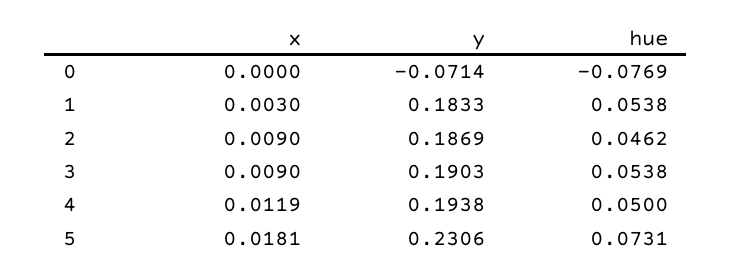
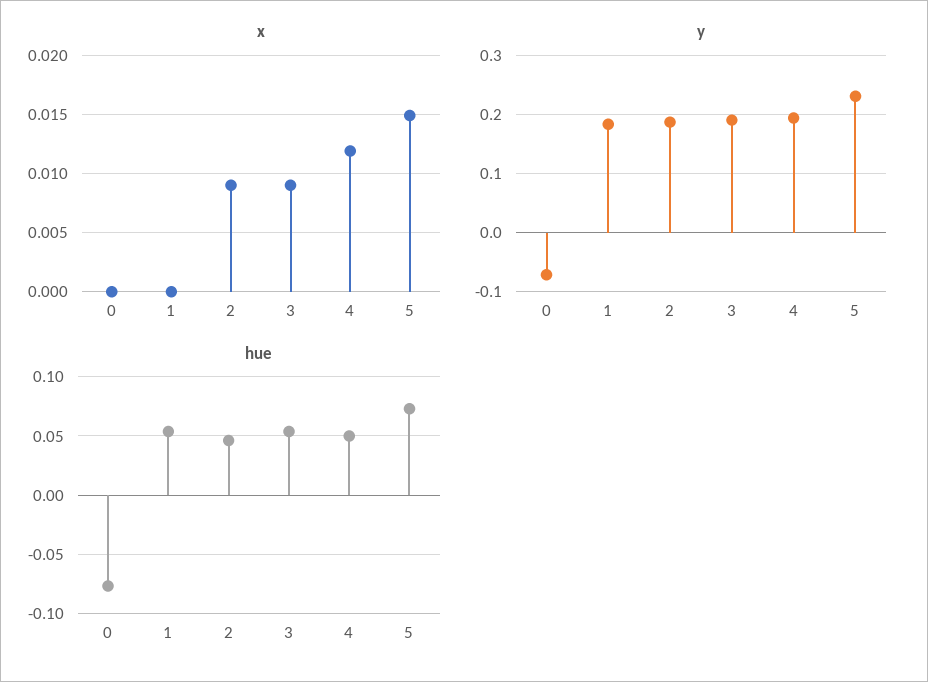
x, 1: 0.003 -> 0
x, 5: 0.0181 -> 0.015

